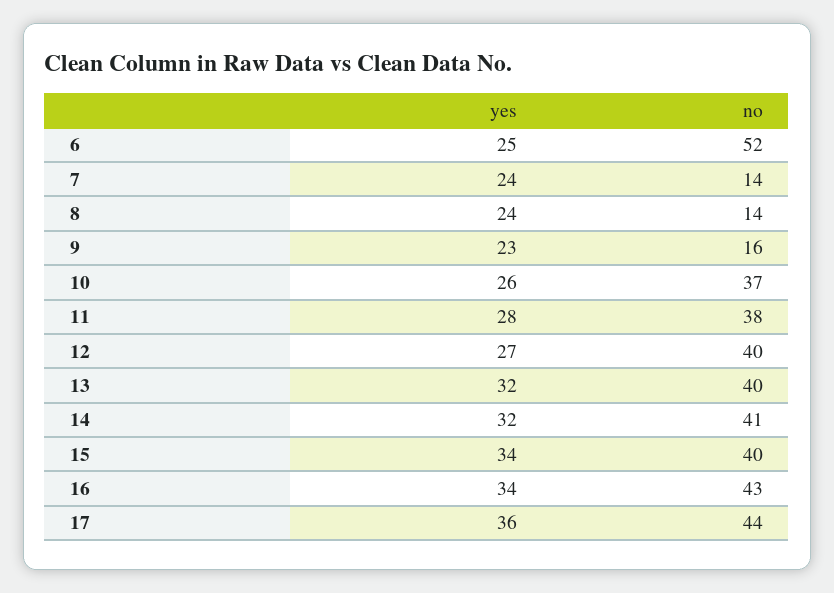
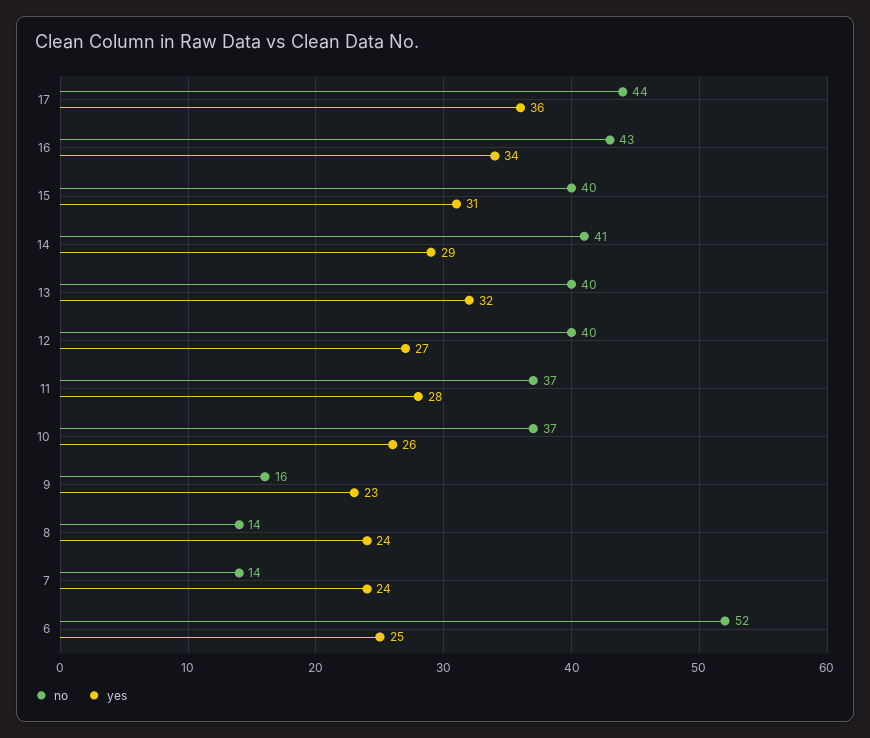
no, 11: 38 -> 37
yes, 14: 32 -> 29
yes, 15: 34 -> 31

